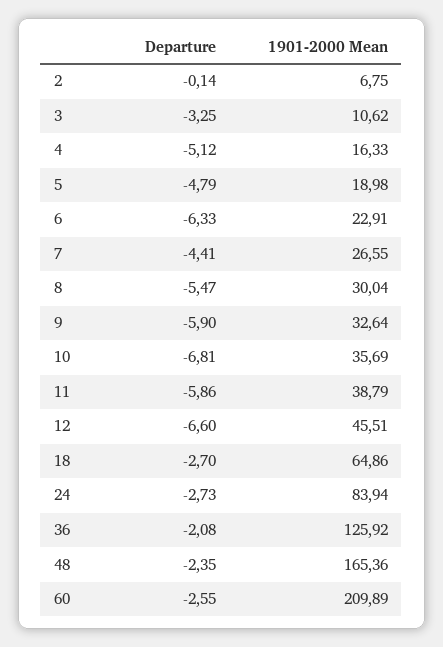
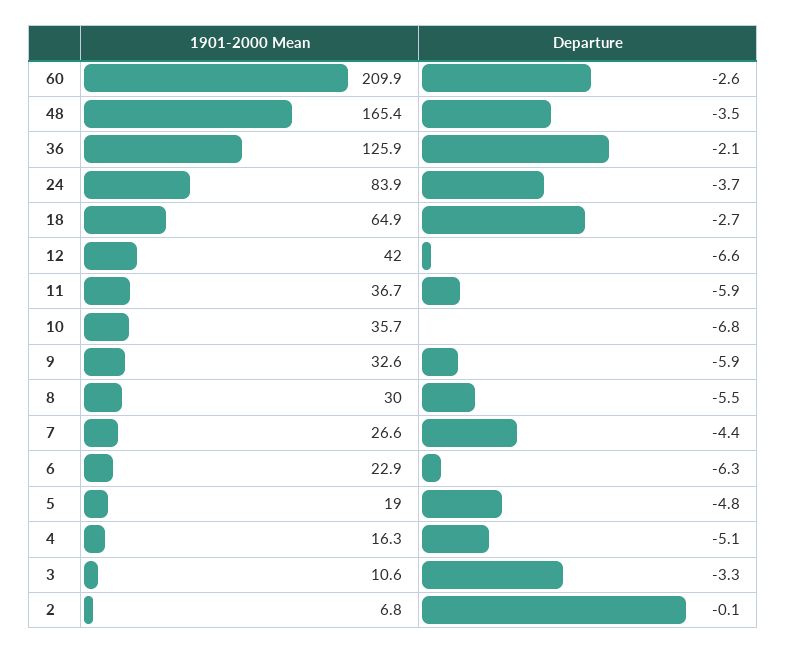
1901-2000 Mean, 11: 38.79 -> 36.7
1901-2000 Mean, 12: 45.51 -> 42
Departure, 24: -2.73 -> -3.7
Departure, 48: -2.35 -> -3.5

